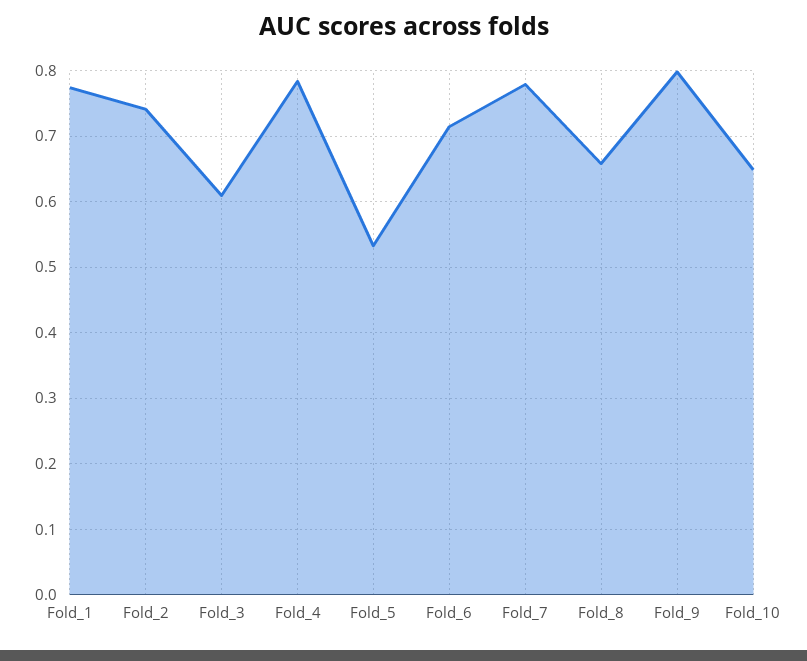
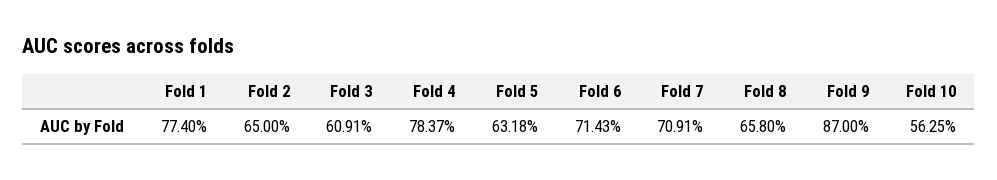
Fold_2: 0.74 -> 0.65
Fold_5: 0.53 -> 0.6318
Fold_7: 0.78 -> 0.7091
Fold_9: 0.8 -> 0.87
Fold_10: 0.65 -> 0.5625

